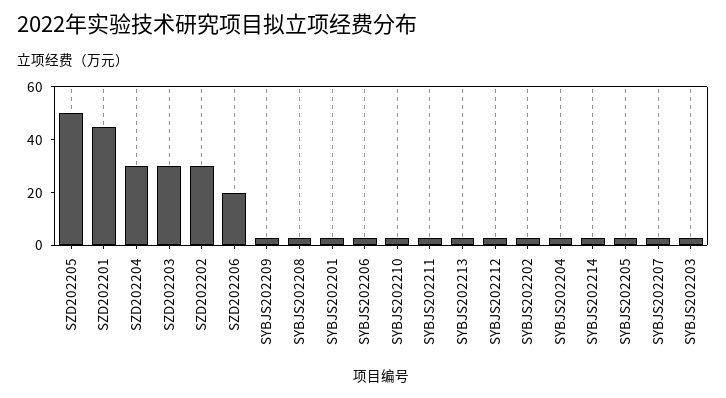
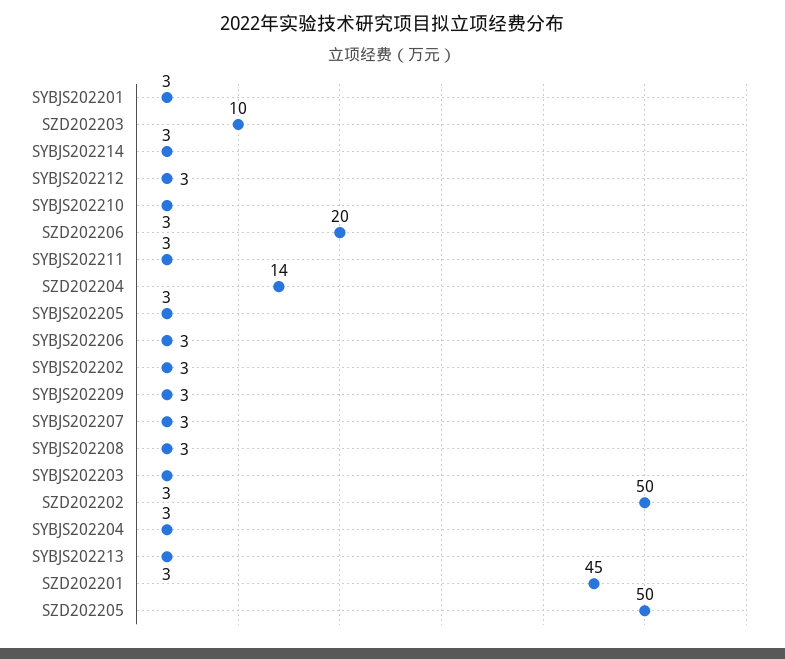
SZD202204: 30 -> 14
SZD202203: 30 -> 10
SZD202202: 30 -> 50

